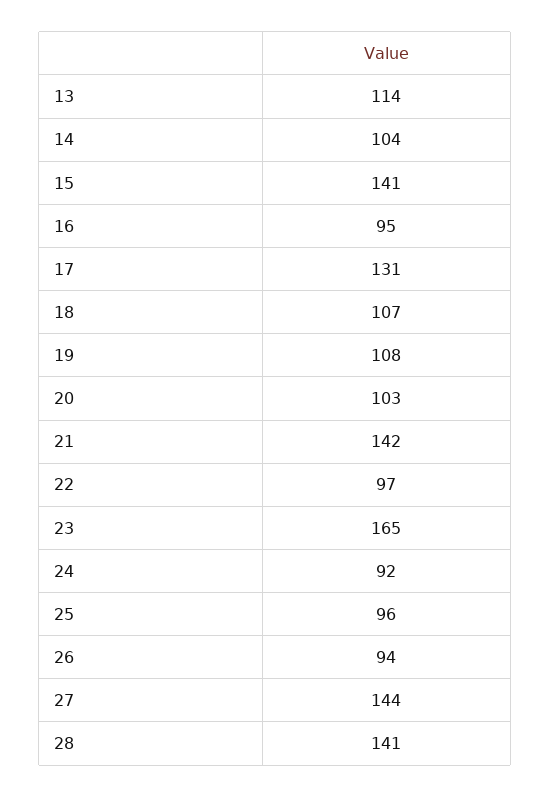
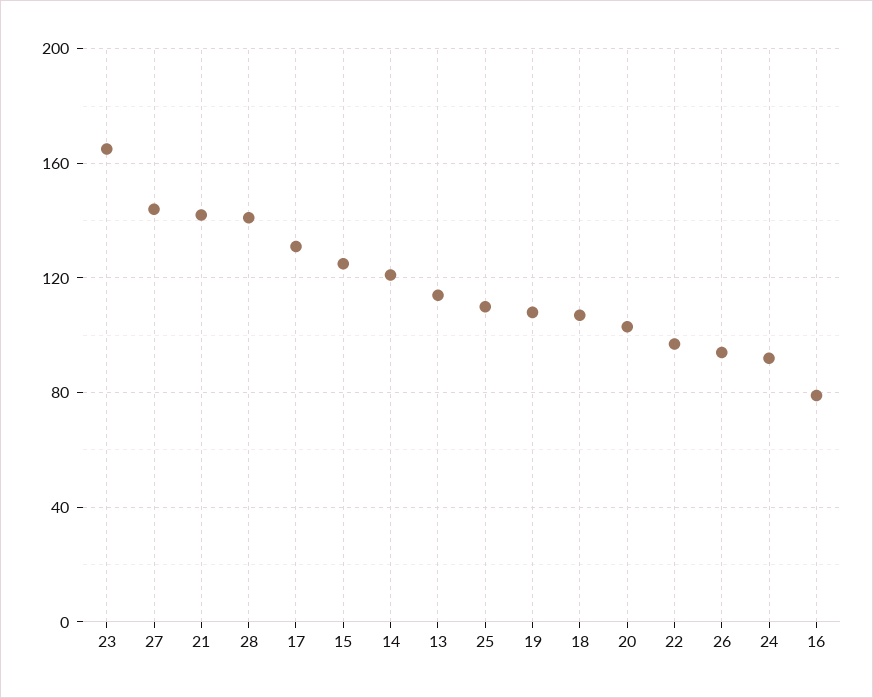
14: 104 -> 120
15: 141 -> 125
16: 95 -> 80
25: 96 -> 110

